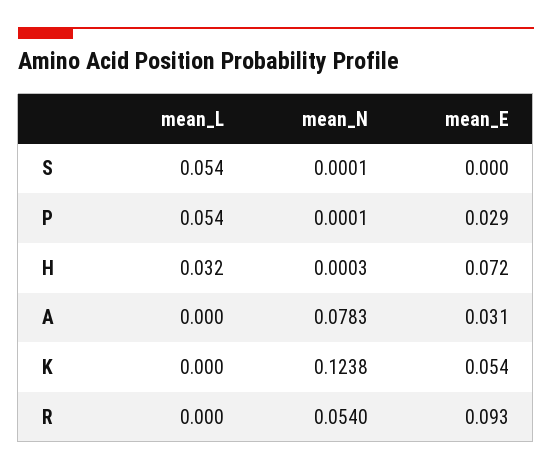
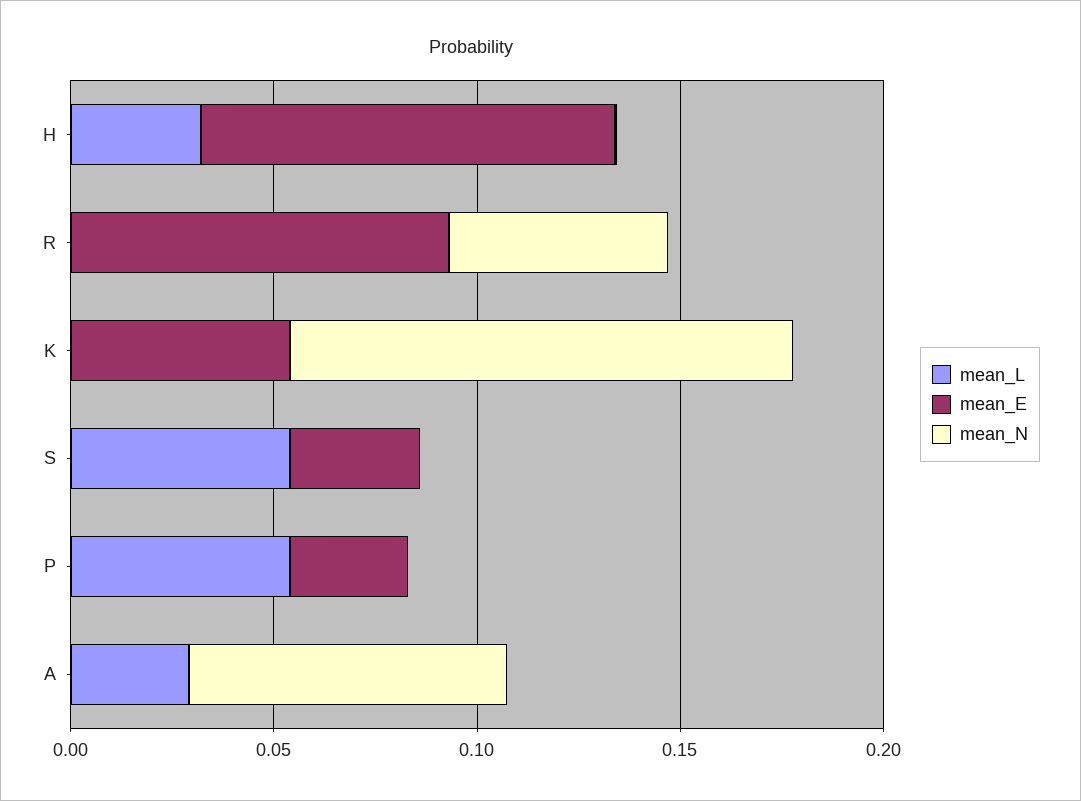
mean_E, S: 0 -> 0.03
mean_E, H: 0.072 -> 0.1
mean_L, A: 0 -> 0.03
mean_E, A: 0.031 -> 0

